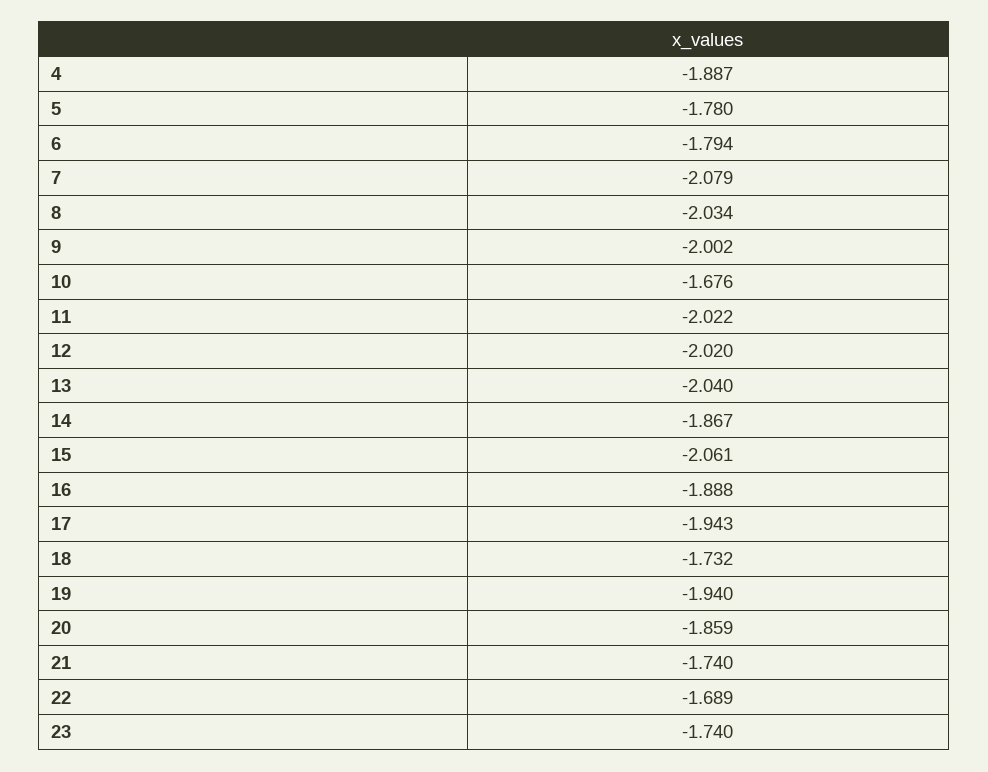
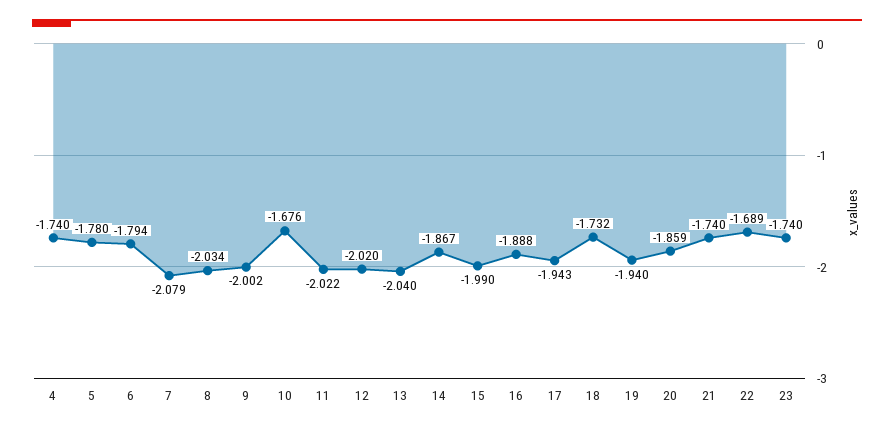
4: -1.887 -> -1.74
15: -2.061 -> -1.99

